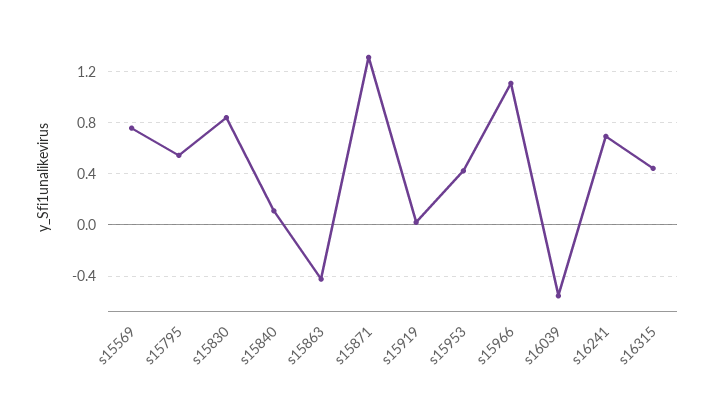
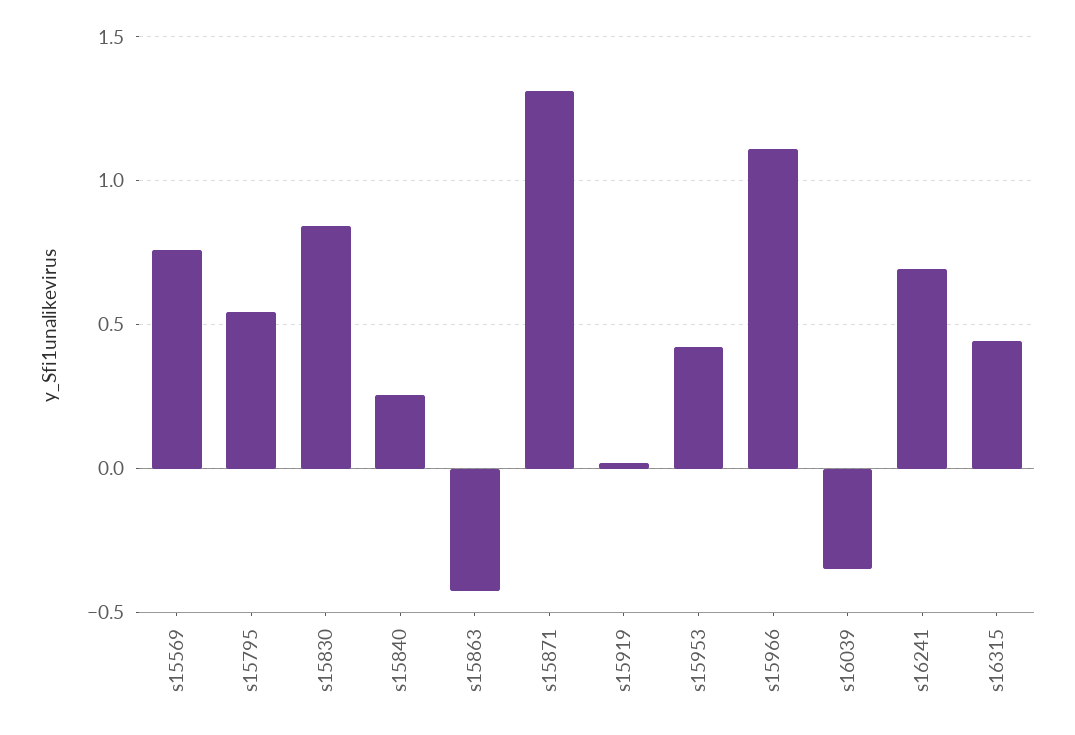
s15840: 0.1 -> 0.25
s16039: -0.55 -> -0.35

